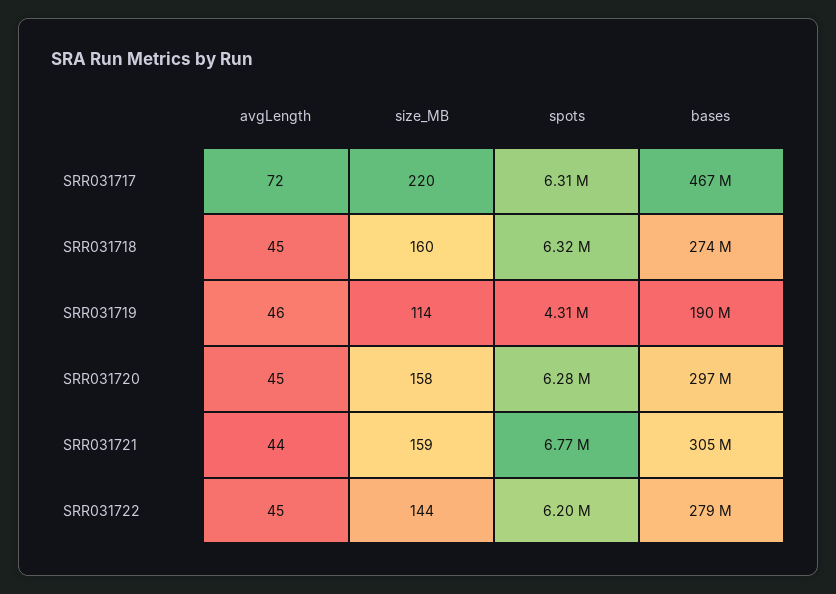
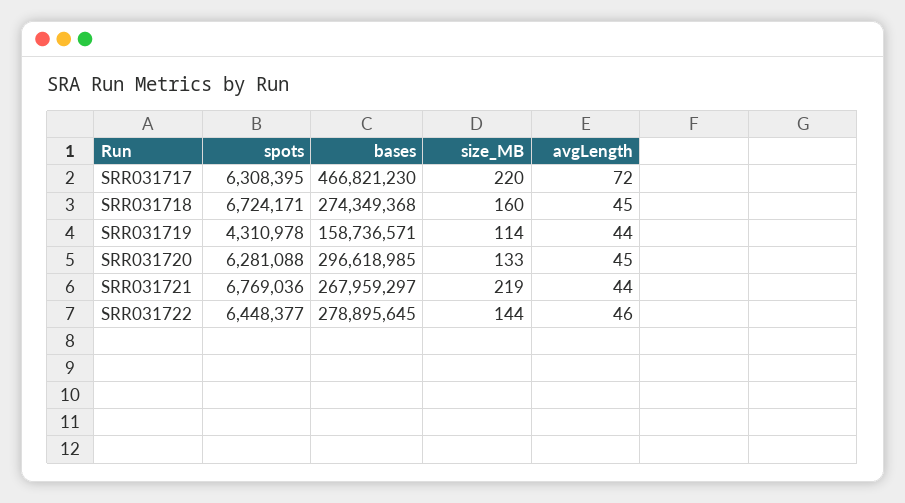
spots, SRR031718: 6320000 -> 6724171
avgLength, SRR031719: 46 -> 44
bases, SRR031719: 190000000 -> 158736571
size_MB, SRR031720: 158 -> 133
size_MB, SRR031721: 159 -> 219
bases, SRR031721: 305000000 -> 267959297
avgLength, SRR031722: 45 -> 46
spots, SRR031722: 6200000 -> 6448377

